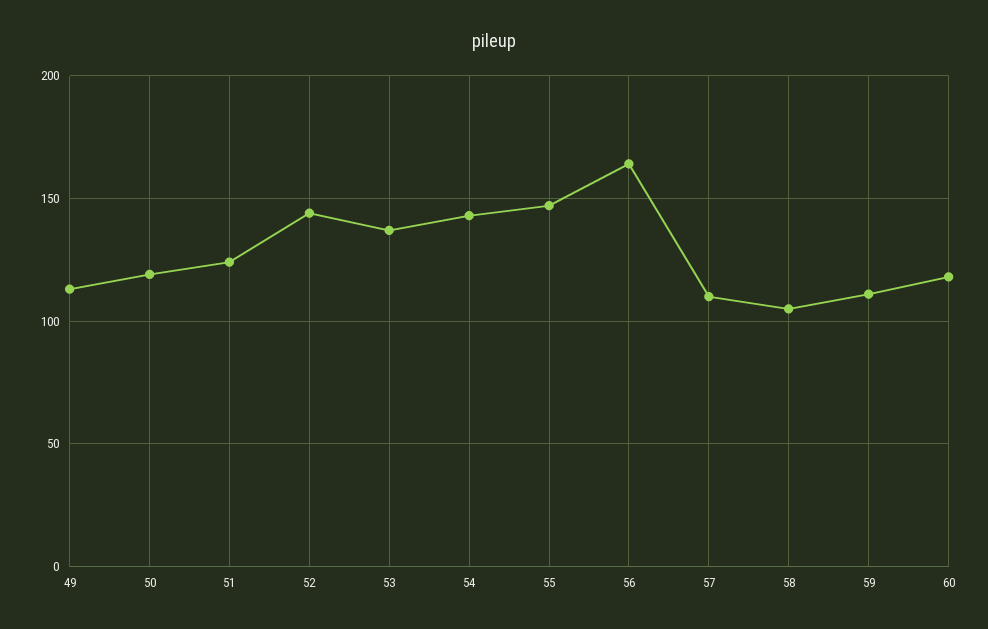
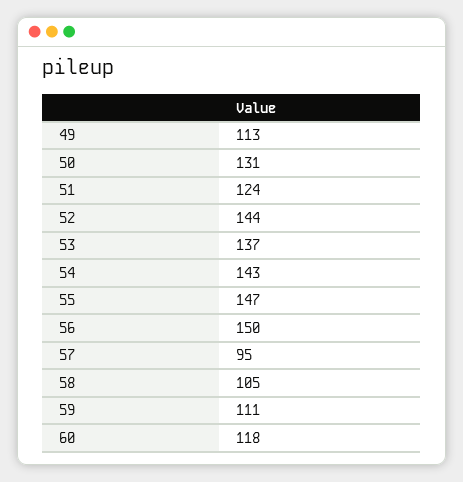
50: 120 -> 131
56: 165 -> 150
57: 110 -> 95

